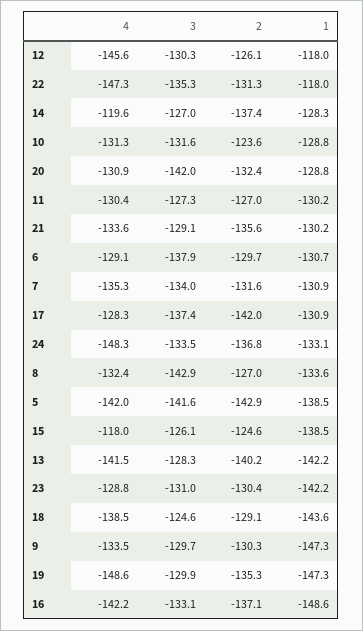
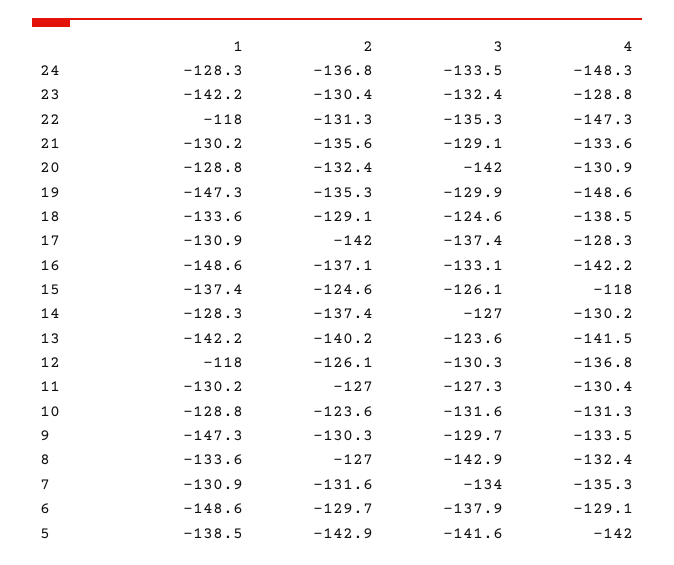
4, 12: -145.6 -> -136.8
4, 14: -119.6 -> -130.2
1, 6: -130.7 -> -148.6
1, 24: -133.1 -> -128.3
1, 15: -138.5 -> -137.4
3, 13: -128.3 -> -123.6
3, 23: -131 -> -132.4
1, 18: -143.6 -> -133.6

